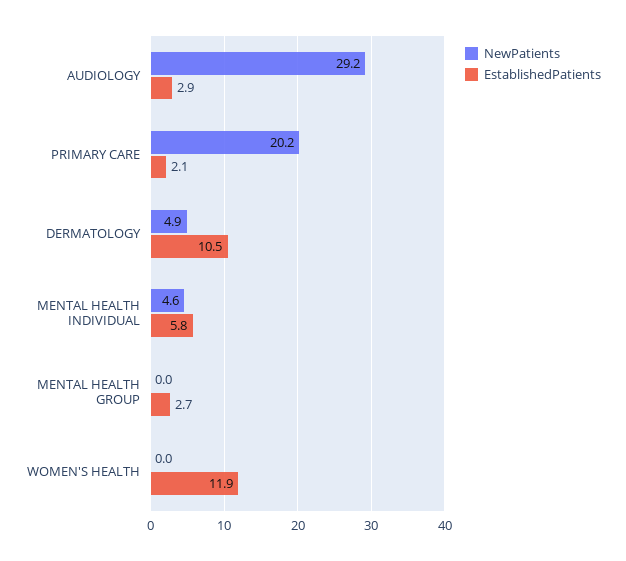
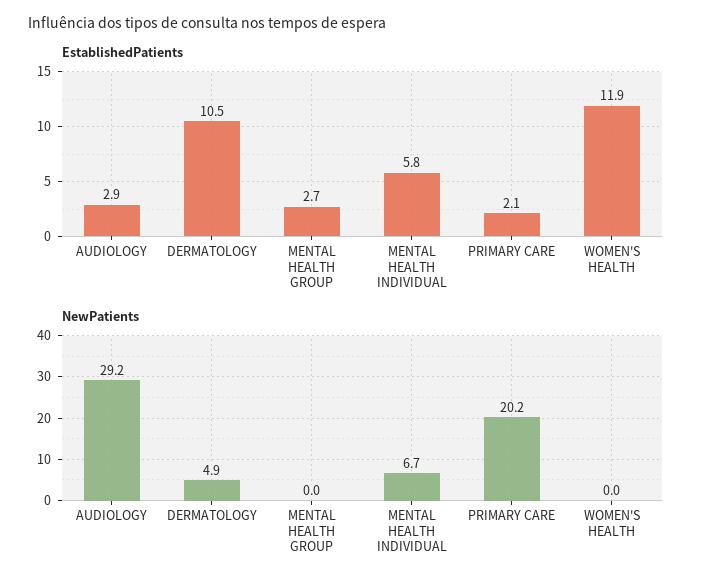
NewPatients, MENTAL HEALTH INDIVIDUAL: 4.6 -> 6.7

